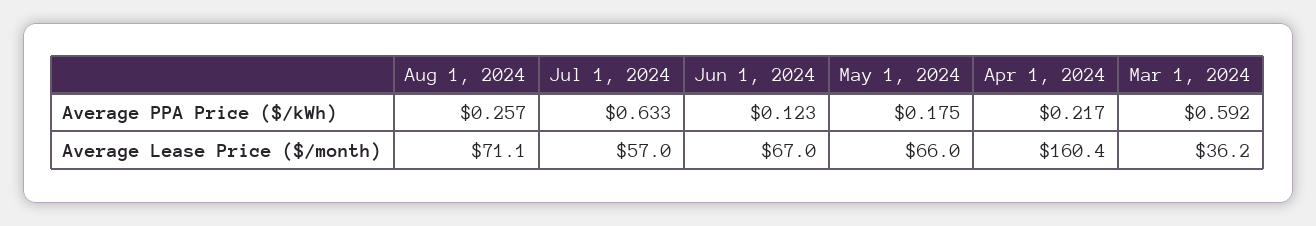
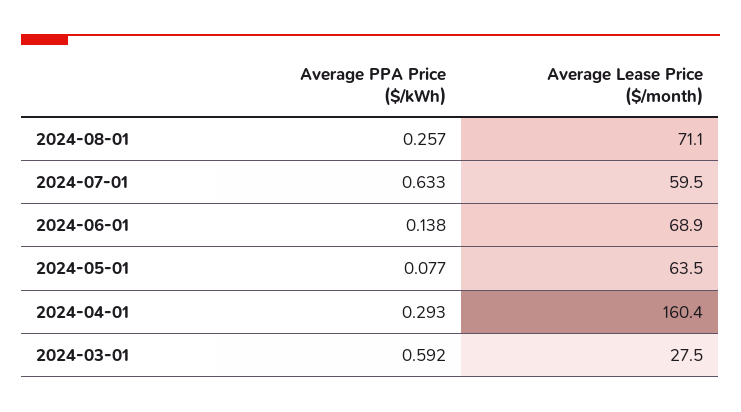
Jun 1, 2024, Average PPA Price ($/kWh): 0.123 -> 0.138
May 1, 2024, Average PPA Price ($/kWh): 0.175 -> 0.077
Apr 1, 2024, Average PPA Price ($/kWh): 0.217 -> 0.293
Jul 1, 2024, Average Lease Price ($/month): 57 -> 59.5
Jun 1, 2024, Average Lease Price ($/month): 67 -> 68.9
May 1, 2024, Average Lease Price ($/month): 66 -> 63.5
Mar 1, 2024, Average Lease Price ($/month): 36.2 -> 27.5

